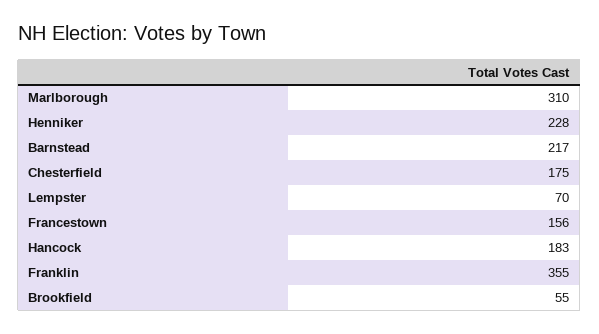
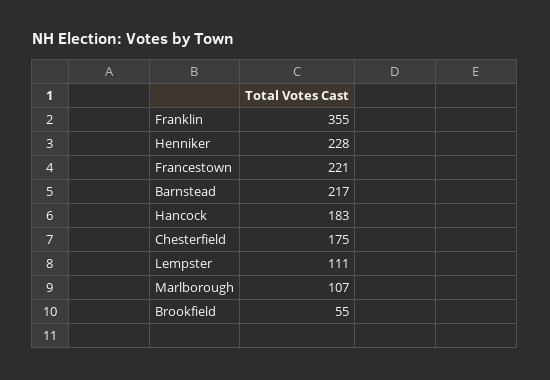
Marlborough: 310 -> 107
Lempster: 70 -> 111
Francestown: 156 -> 221

